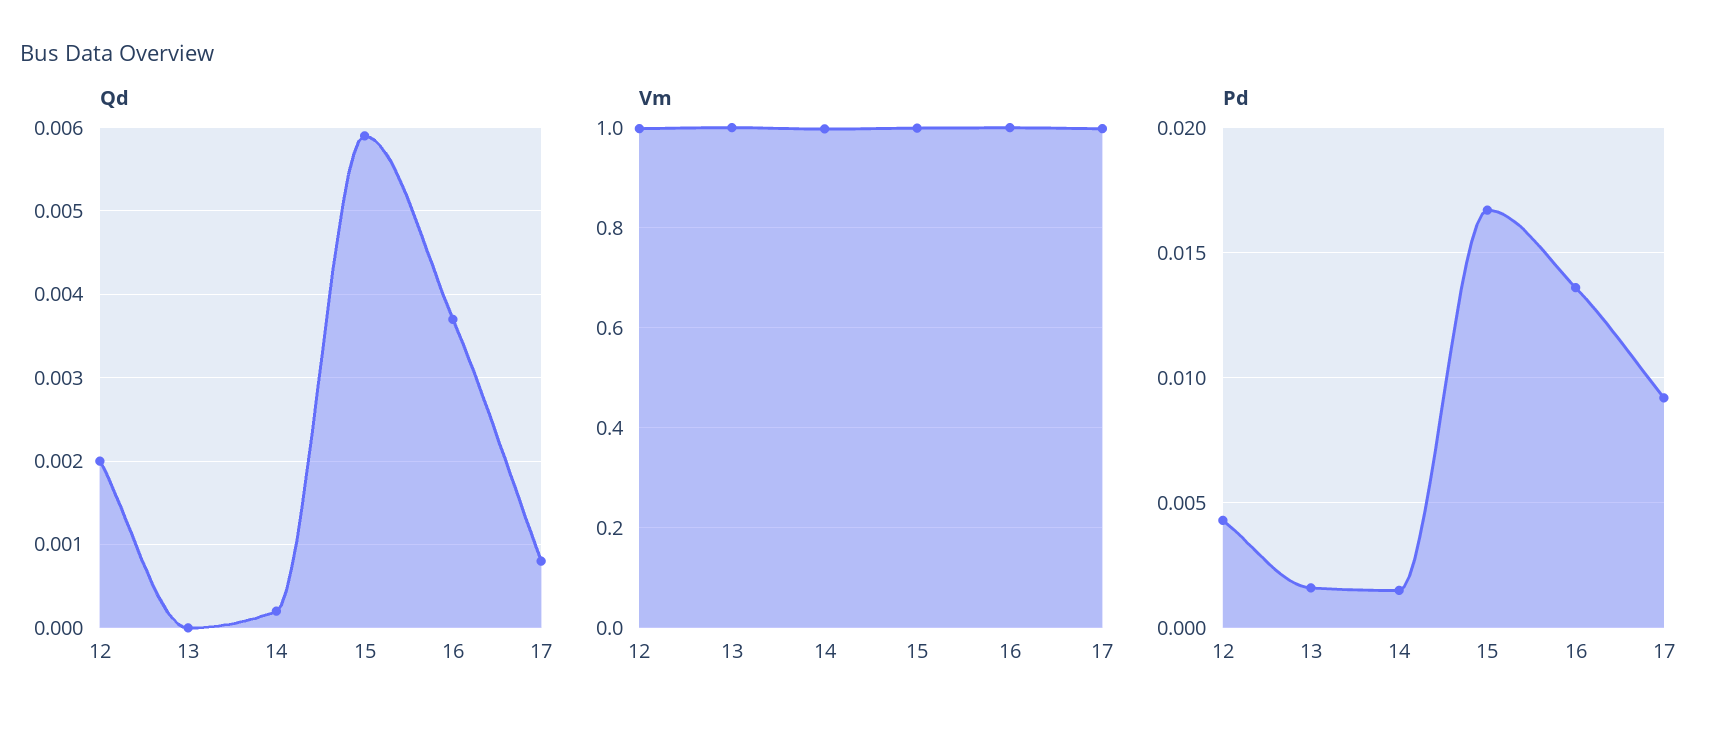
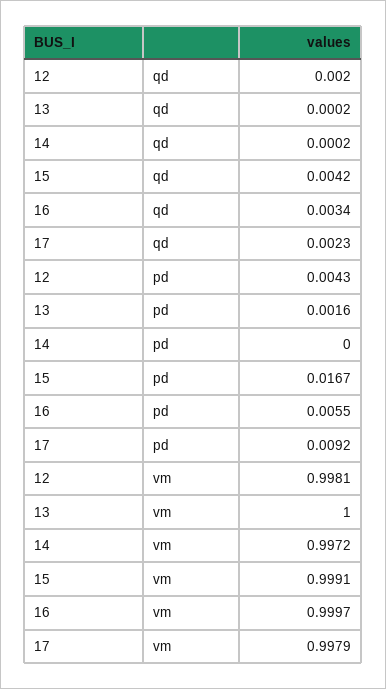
Qd, 13: 0 -> 0.0002
Qd, 15: 0.0059 -> 0.0042
Qd, 16: 0.0037 -> 0.0034
Qd, 17: 0.0008 -> 0.0023
Pd, 14: 0.0015 -> 0
Pd, 16: 0.0135 -> 0.0055

